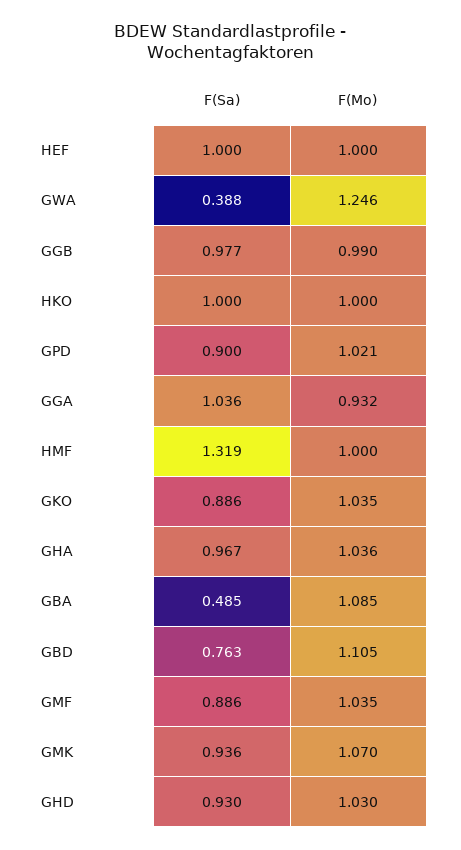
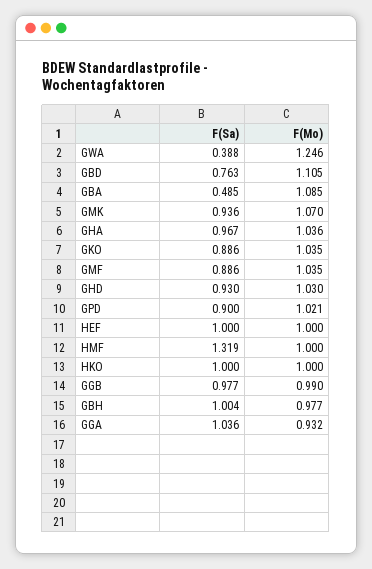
F(Sa), GBH: none -> 1.004
F(Mo), GBH: none -> 0.977

